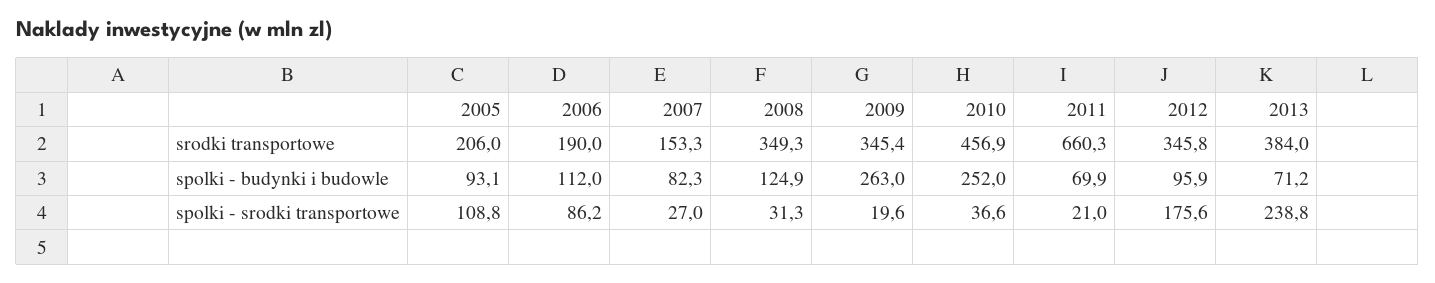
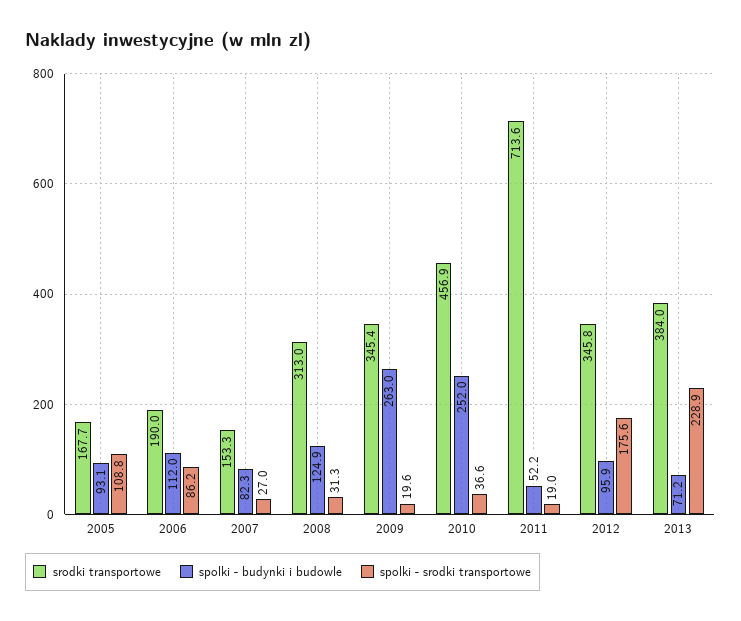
srodki transportowe, 2005: 206 -> 167.7
srodki transportowe, 2008: 349.3 -> 313
srodki transportowe, 2011: 660.3 -> 713.6
spolki - budynki i budowle, 2011: 69.9 -> 52.2
spolki - srodki transportowe, 2011: 21 -> 19
spolki - srodki transportowe, 2013: 238.8 -> 228.9

